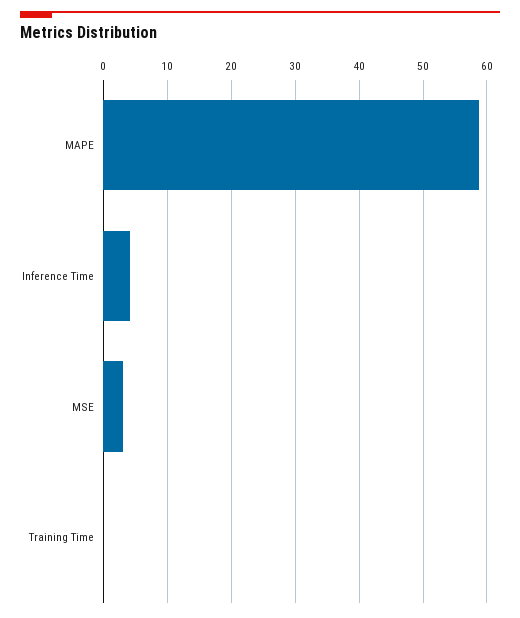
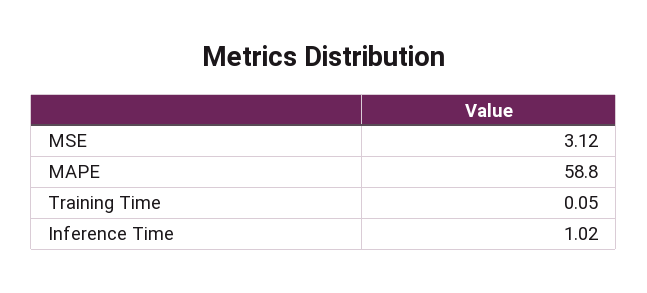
Inference Time: 4 -> 1.02

